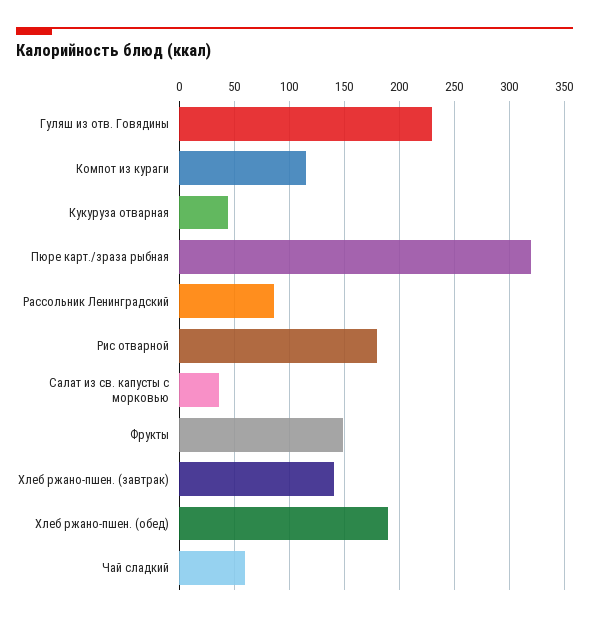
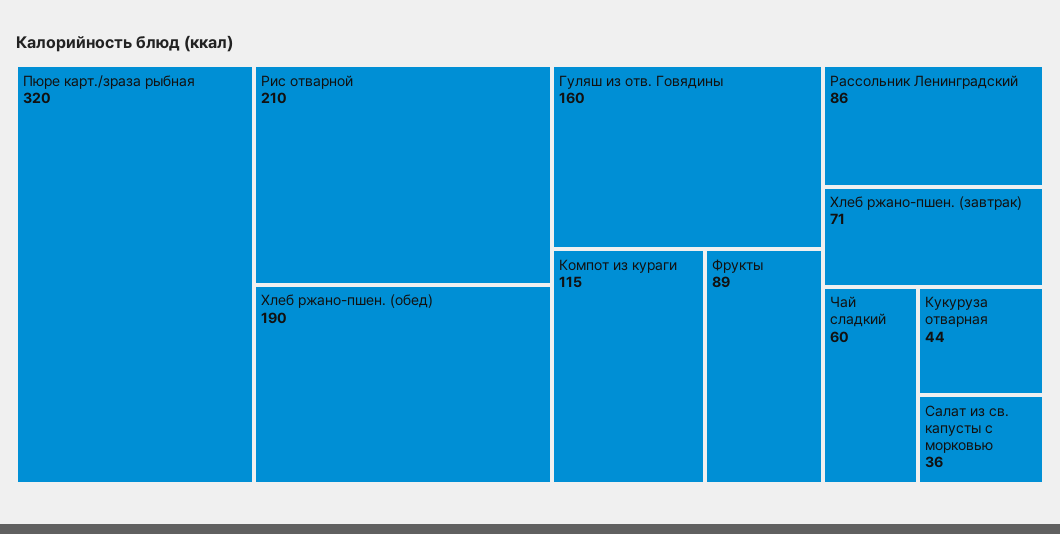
Гуляш из отв. Говядины: 230 -> 160
Рис отварной: 180 -> 210
Фрукты: 150 -> 89
Хлеб ржано-пшен. (завтрак): 140 -> 71

